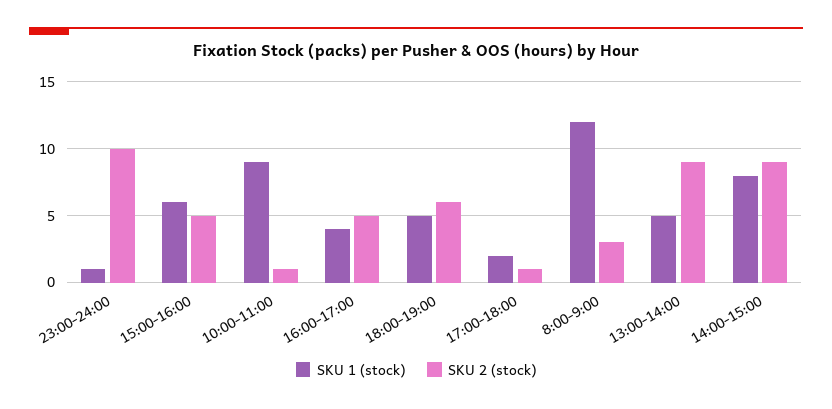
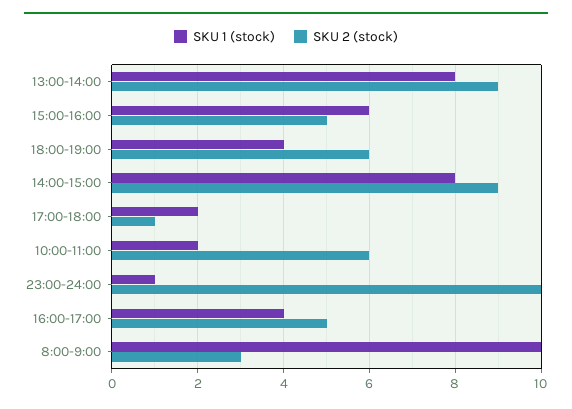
SKU 1 (stock), 10:00-11:00: 9 -> 2
SKU 2 (stock), 10:00-11:00: 1 -> 6
SKU 1 (stock), 18:00-19:00: 5 -> 4
SKU 1 (stock), 8:00-9:00: 12 -> 10
SKU 1 (stock), 13:00-14:00: 5 -> 8

